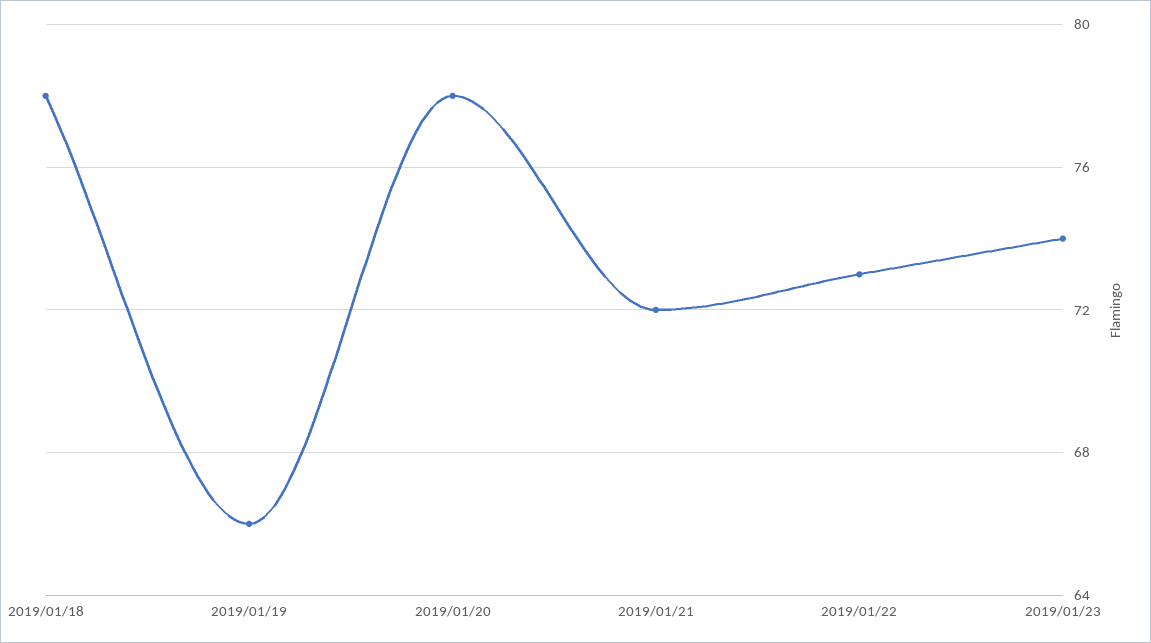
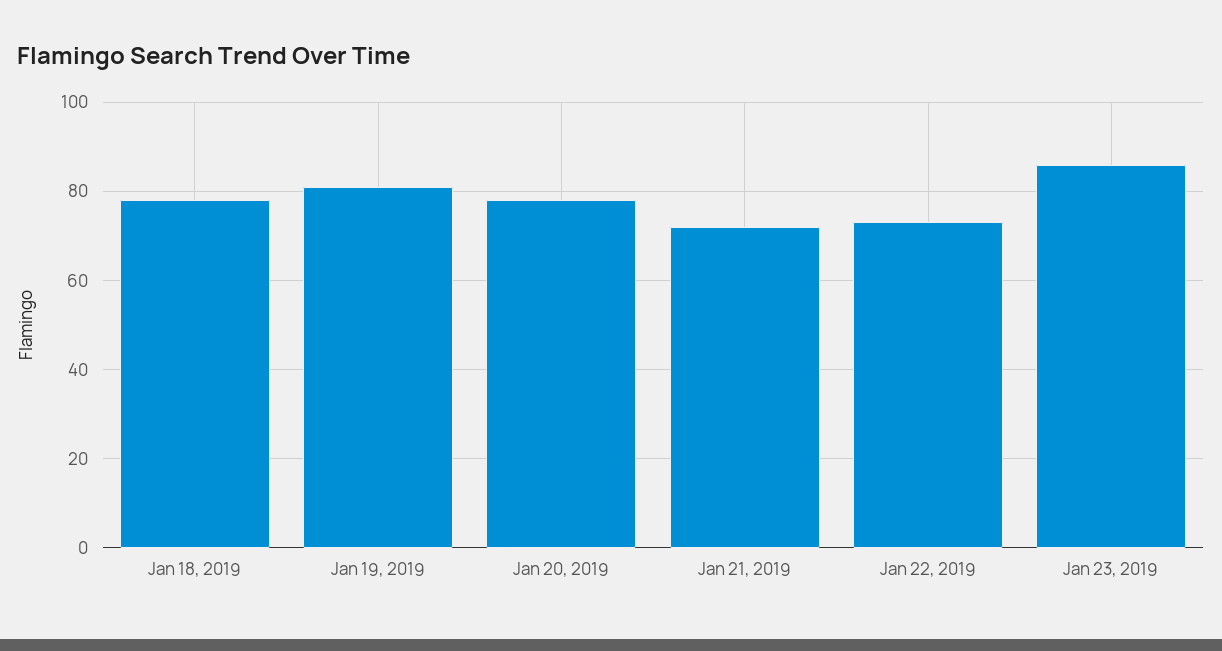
2019/01/19: 66 -> 80
2019/01/23: 74 -> 85

